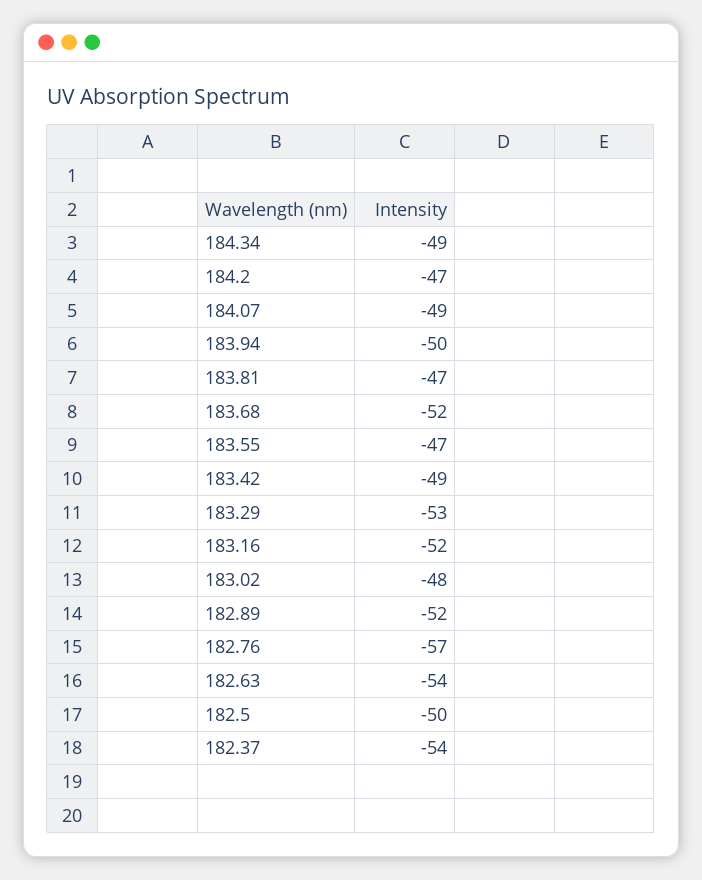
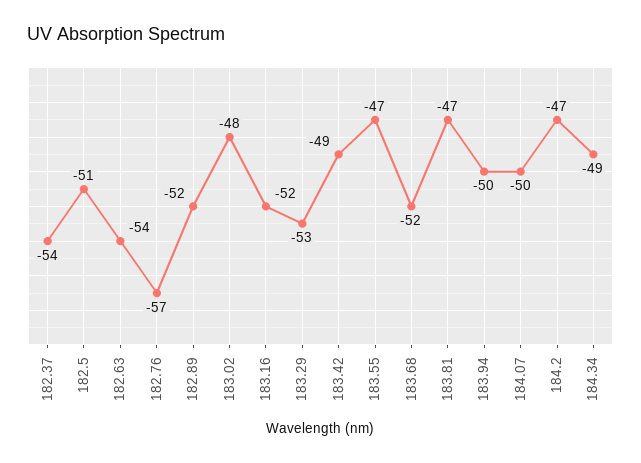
184.07: -49 -> -50
182.5: -50 -> -51

